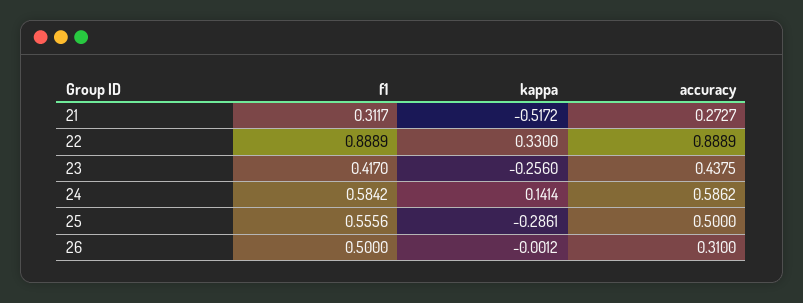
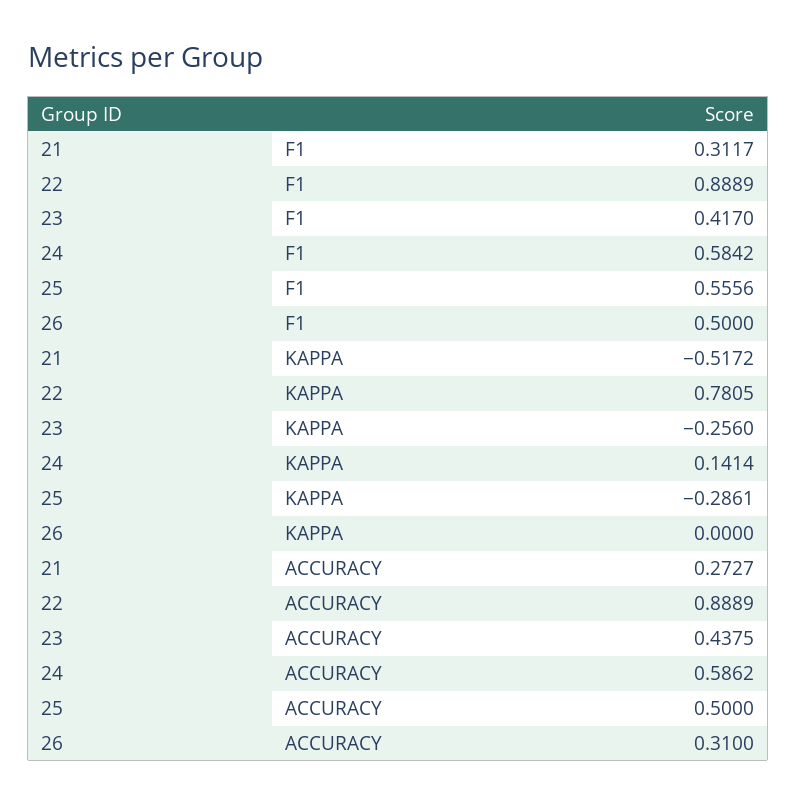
kappa, 22: 0.33 -> 0.7805
kappa, 26: -0.0012 -> 0

